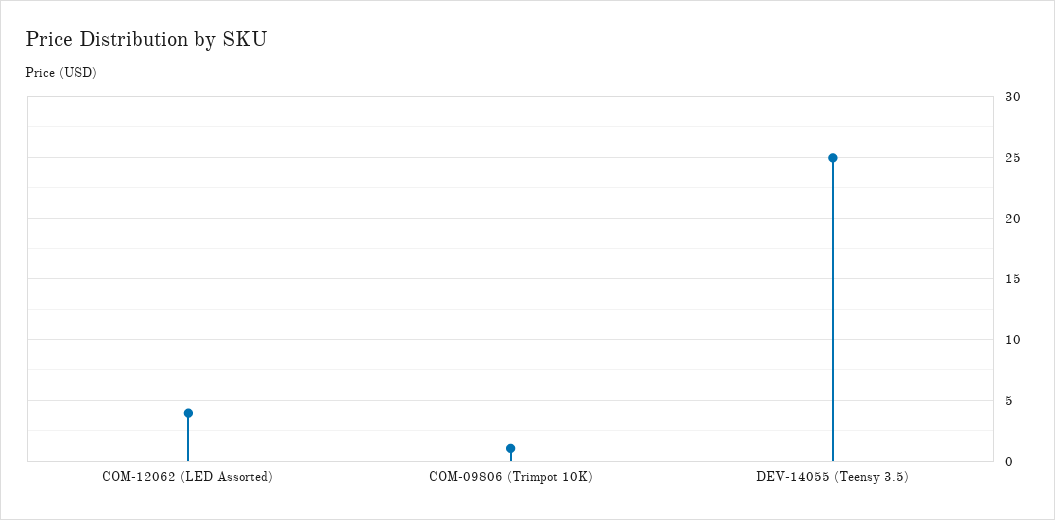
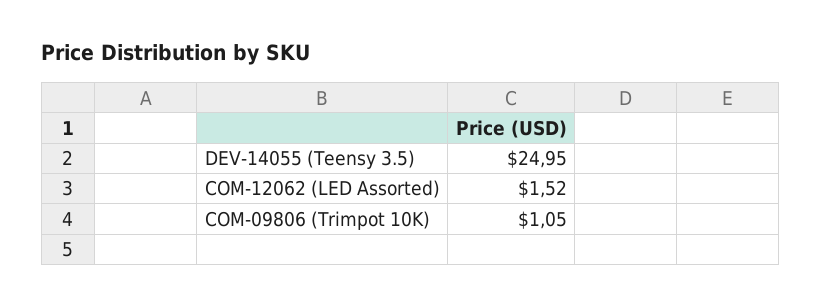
COM-12062 (LED Assorted): 4 -> 1.52

